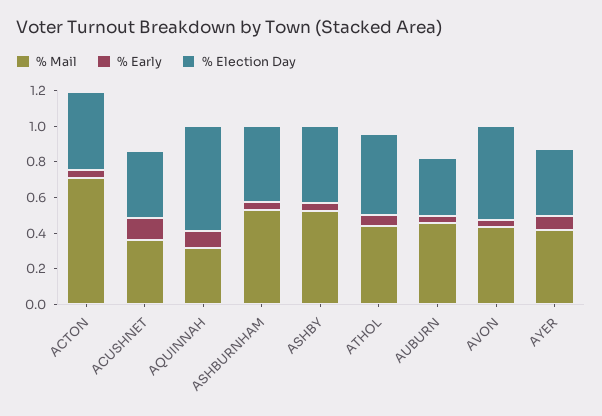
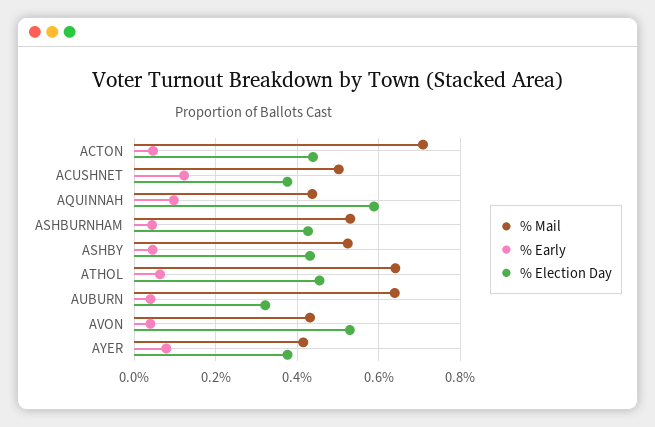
% Mail, ACUSHNET: 0.35 -> 0.5
% Mail, AQUINNAH: 0.3 -> 0.44
% Mail, ATHOL: 0.45 -> 0.64
% Mail, AUBURN: 0.45 -> 0.64

